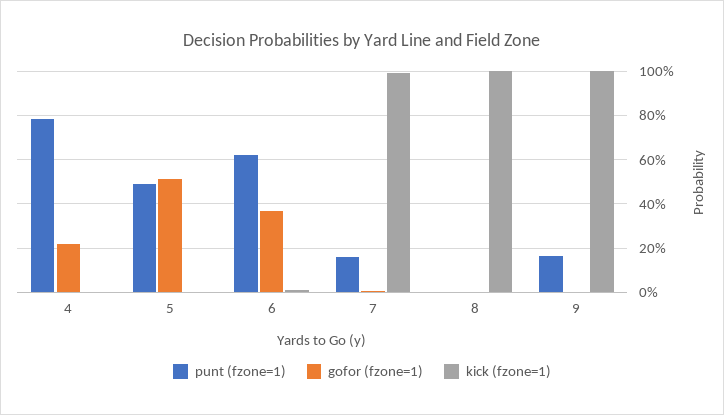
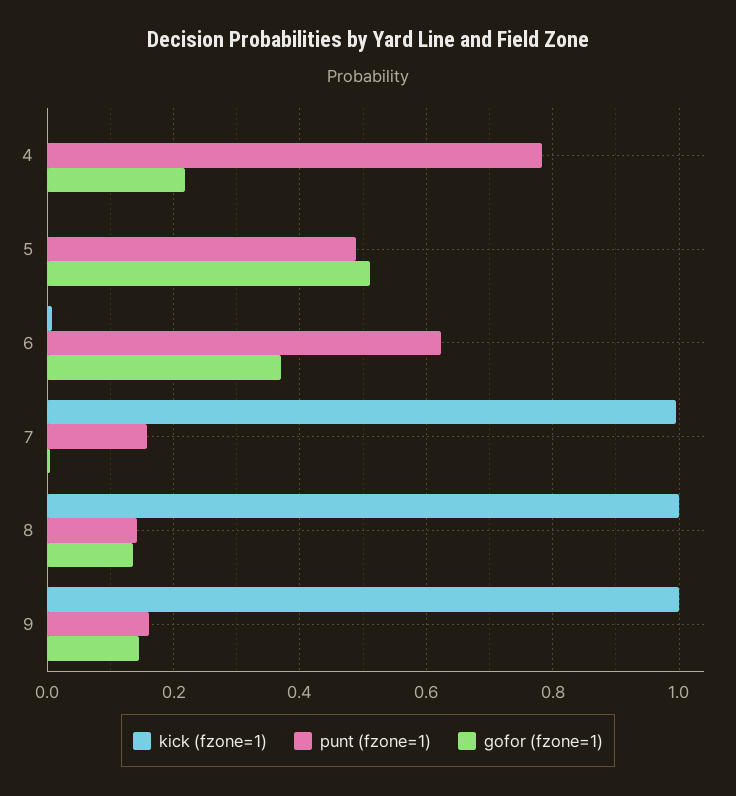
punt (fzone=1), 8: 0 -> 0.14
gofor (fzone=1), 8: 0 -> 0.14
gofor (fzone=1), 9: 0 -> 0.14

